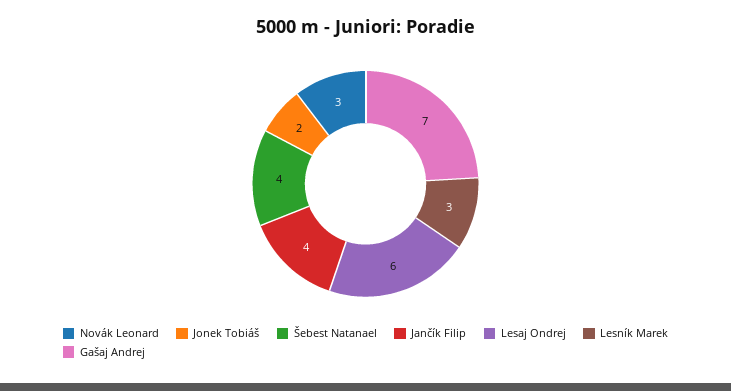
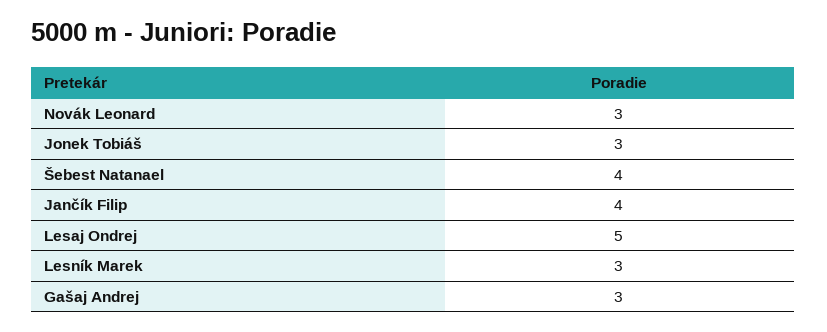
Jonek Tobiáš: 2 -> 3
Lesaj Ondrej: 6 -> 5
Gašaj Andrej: 7 -> 3

